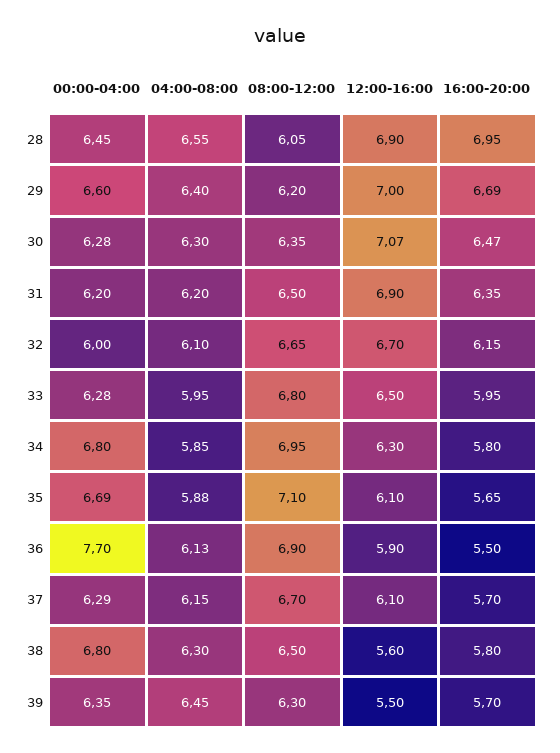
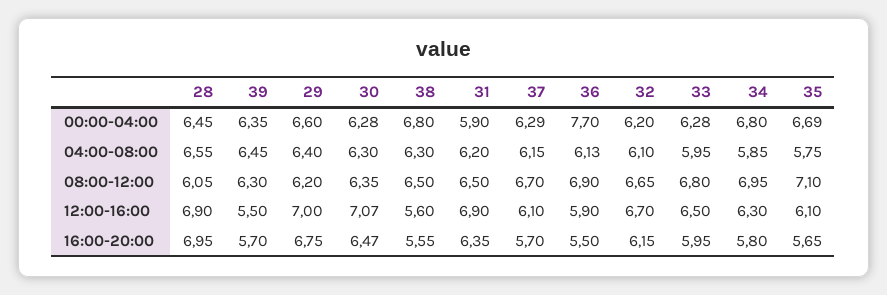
16:00-20:00, 29: 6.69 -> 6.75
00:00-04:00, 31: 6.2 -> 5.9
00:00-04:00, 32: 6 -> 6.2
04:00-08:00, 35: 5.88 -> 5.75
16:00-20:00, 38: 5.8 -> 5.55

